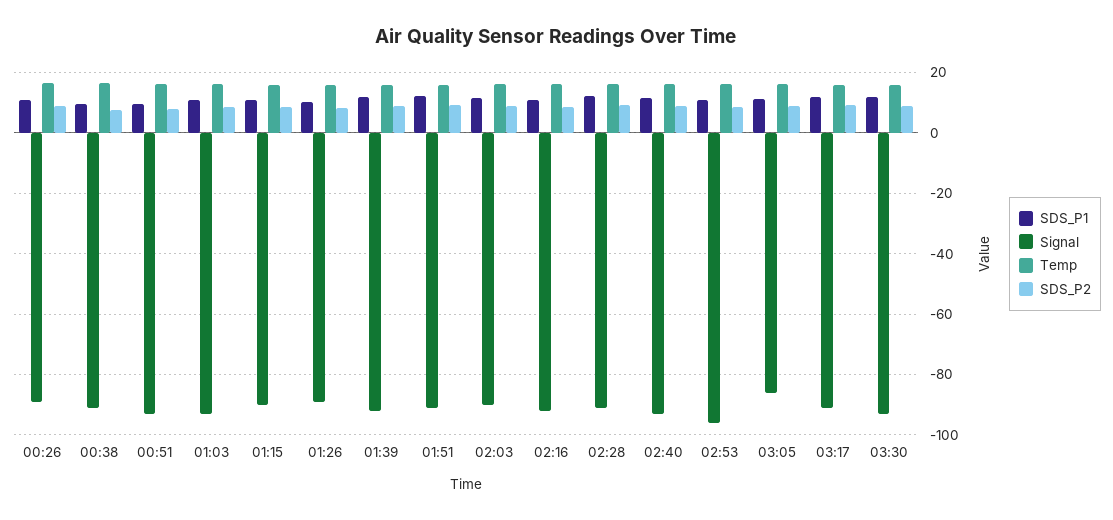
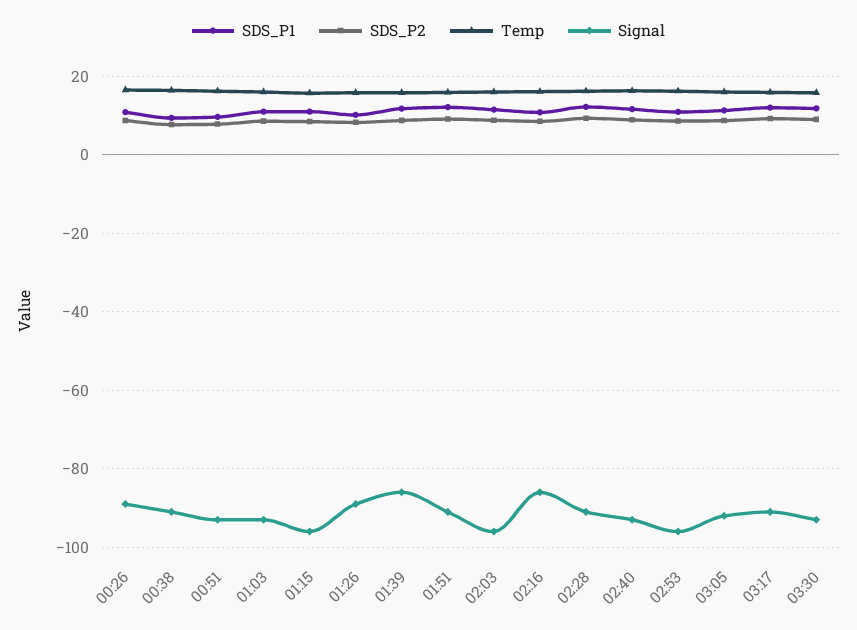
Signal, 01:15: -90 -> -96
Signal, 01:39: -92 -> -86
Signal, 02:03: -90 -> -96
Signal, 02:16: -92 -> -86
Signal, 03:05: -86 -> -92

